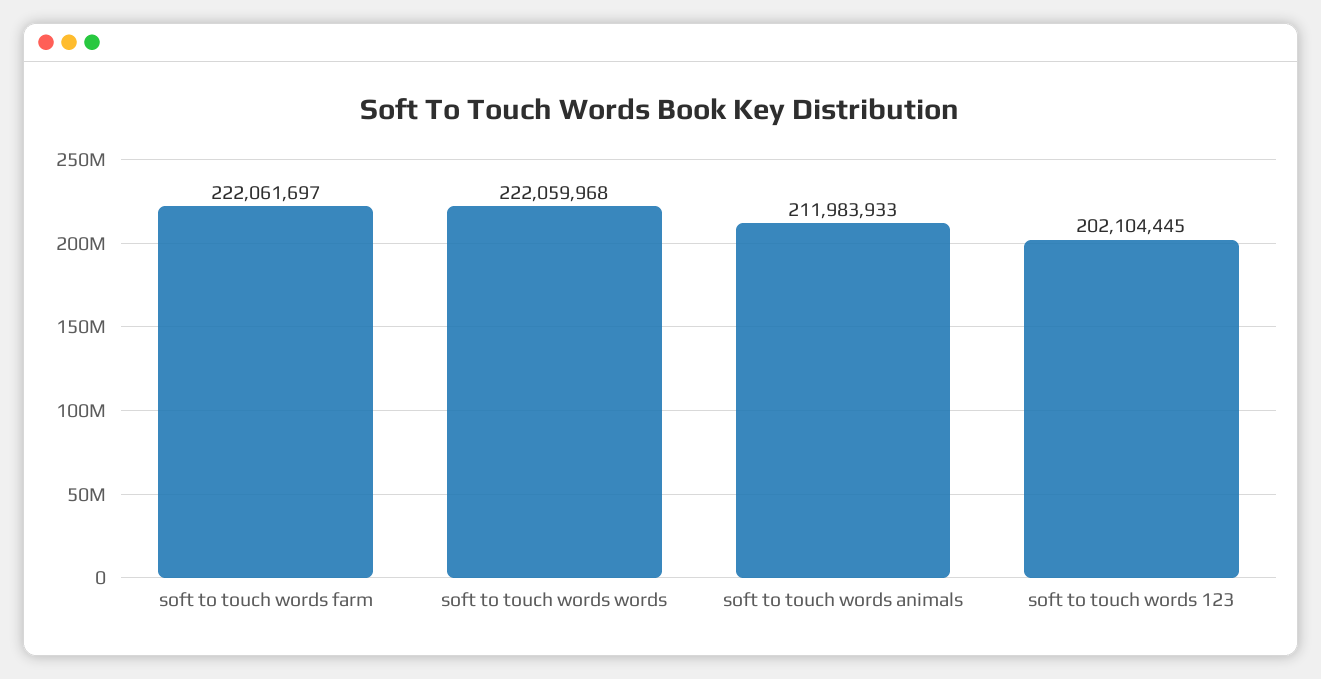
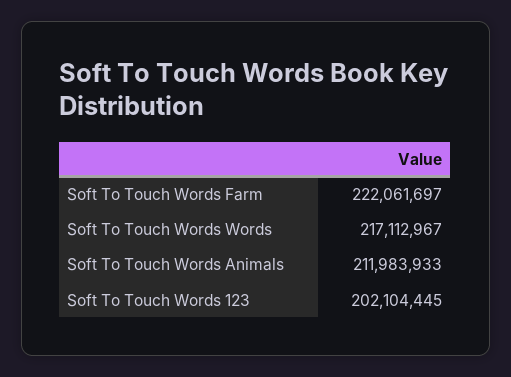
soft to touch words words: 222059968 -> 217112967

